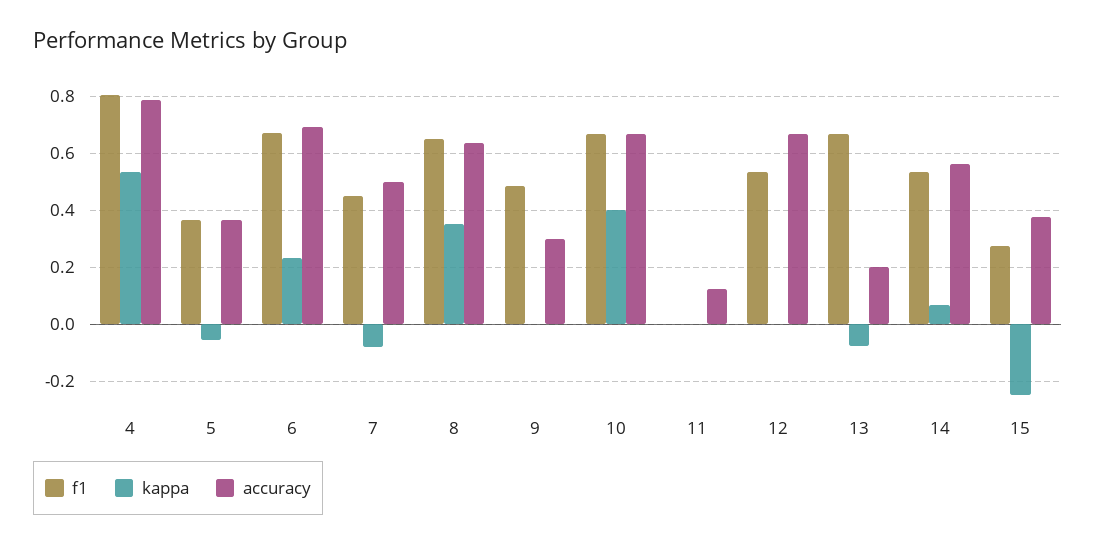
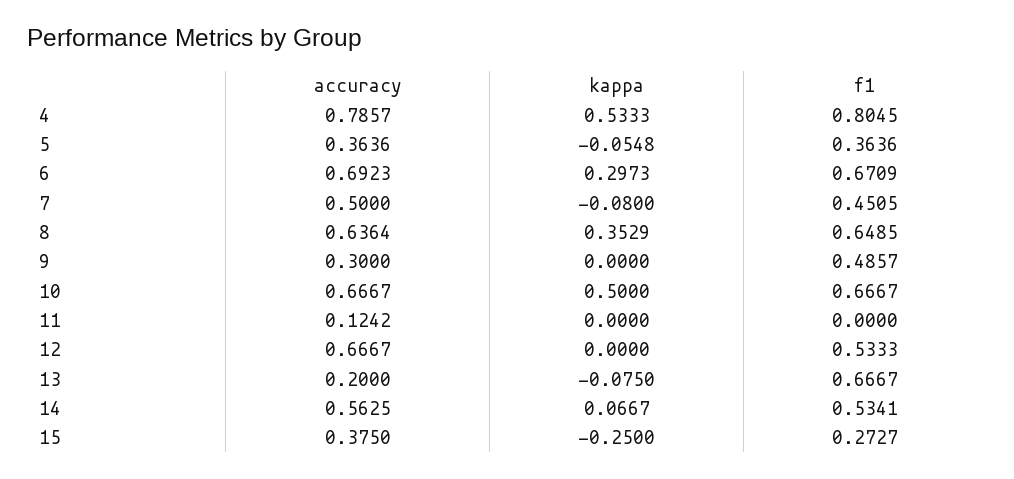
kappa, 6: 0.225 -> 0.2973
kappa, 10: 0.4 -> 0.5

